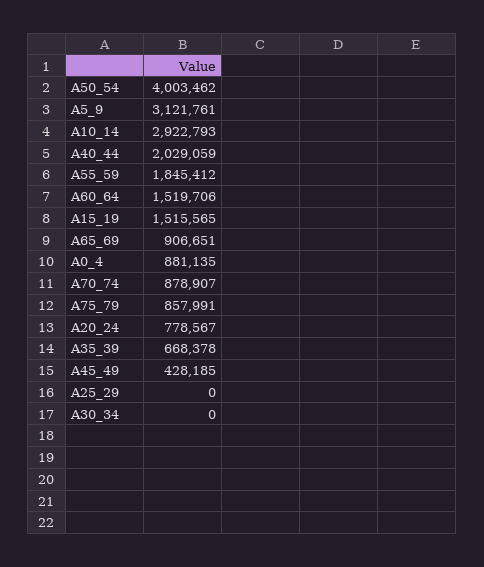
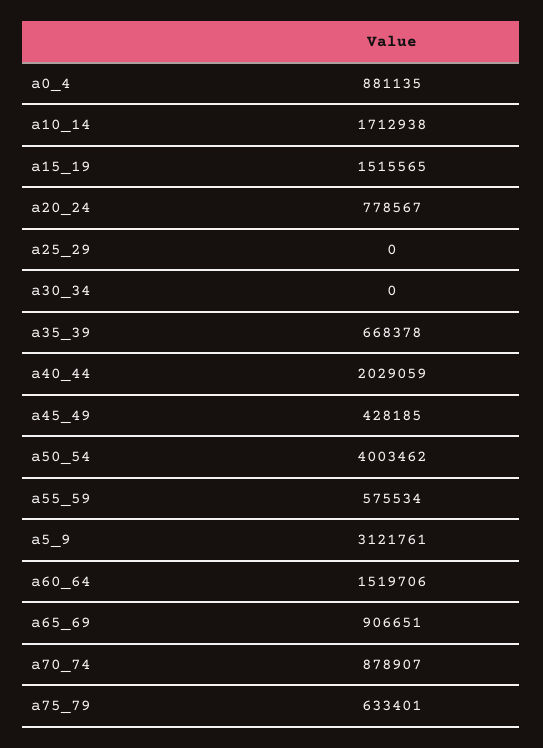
A10_14: 2922793 -> 1712938
A55_59: 1845412 -> 575534
A75_79: 857991 -> 633401

